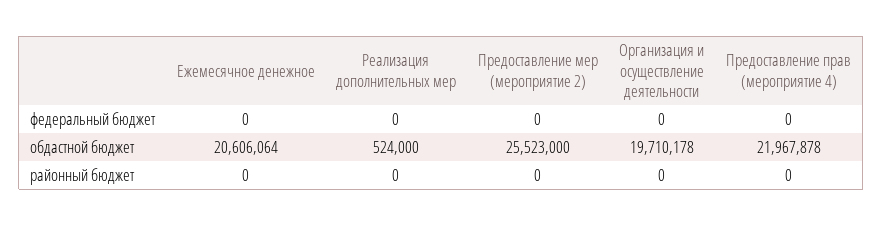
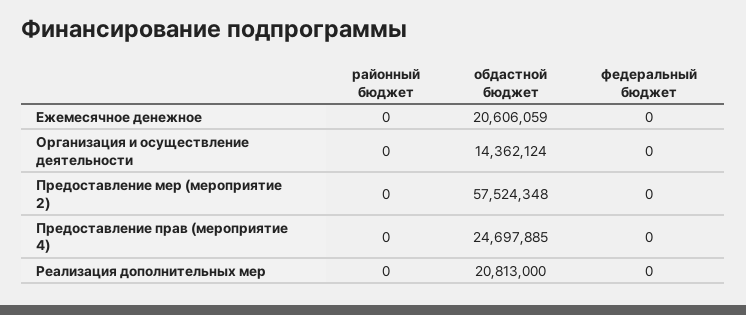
Ежемесячное денежное, обдастной бюджет: 20606064 -> 20606059
Реализация дополнительных мер, обдастной бюджет: 524000 -> 20813000
Предоставление мер (мероприятие 2), обдастной бюджет: 25523000 -> 57524348
Организация и осуществление деятельности, обдастной бюджет: 19710178 -> 14362124
Предоставление прав (мероприятие 4), обдастной бюджет: 21967878 -> 24697885

